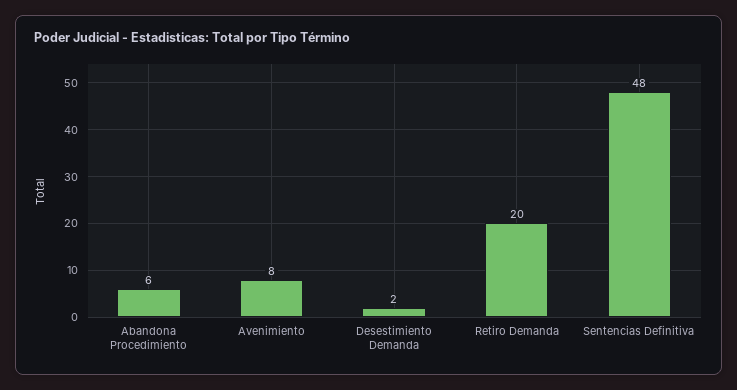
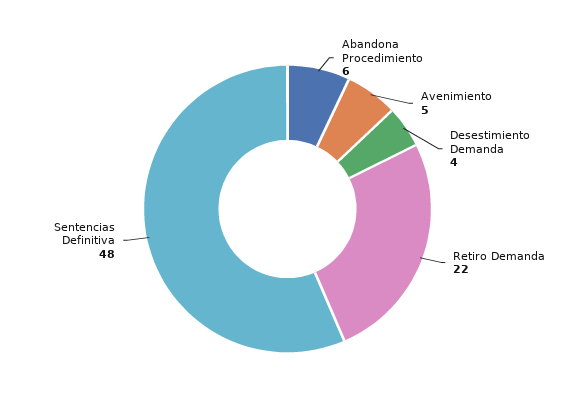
Avenimiento: 8 -> 5
Desestimiento Demanda: 2 -> 4
Retiro Demanda: 20 -> 22

